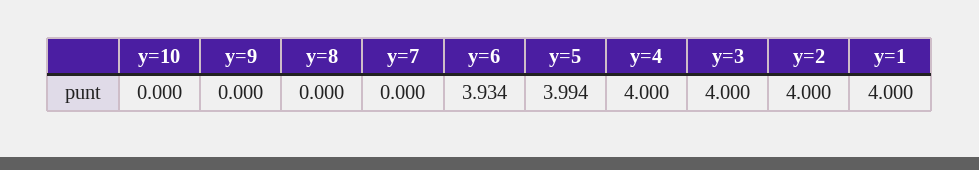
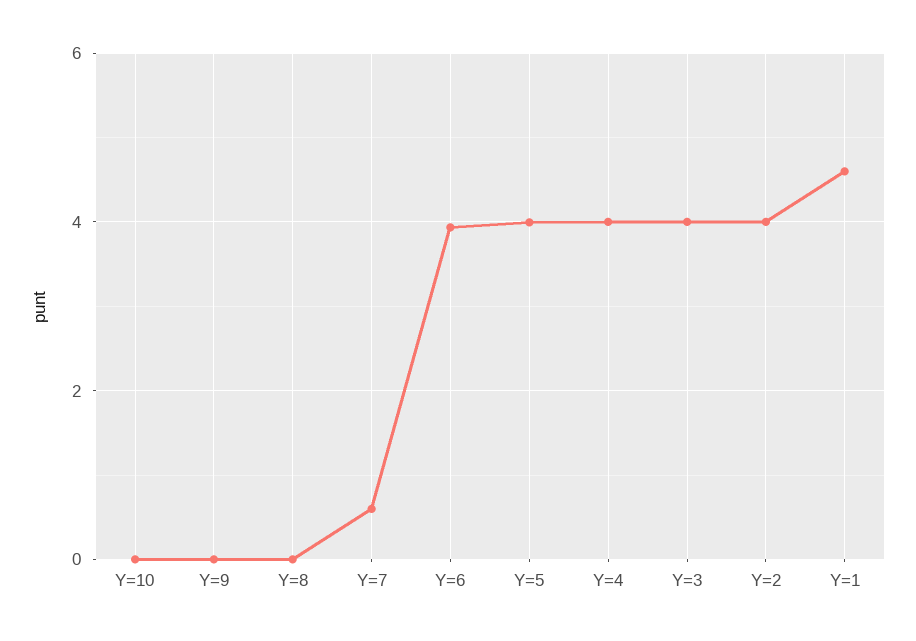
y=7: 0 -> 0.6
y=1: 4 -> 4.6

